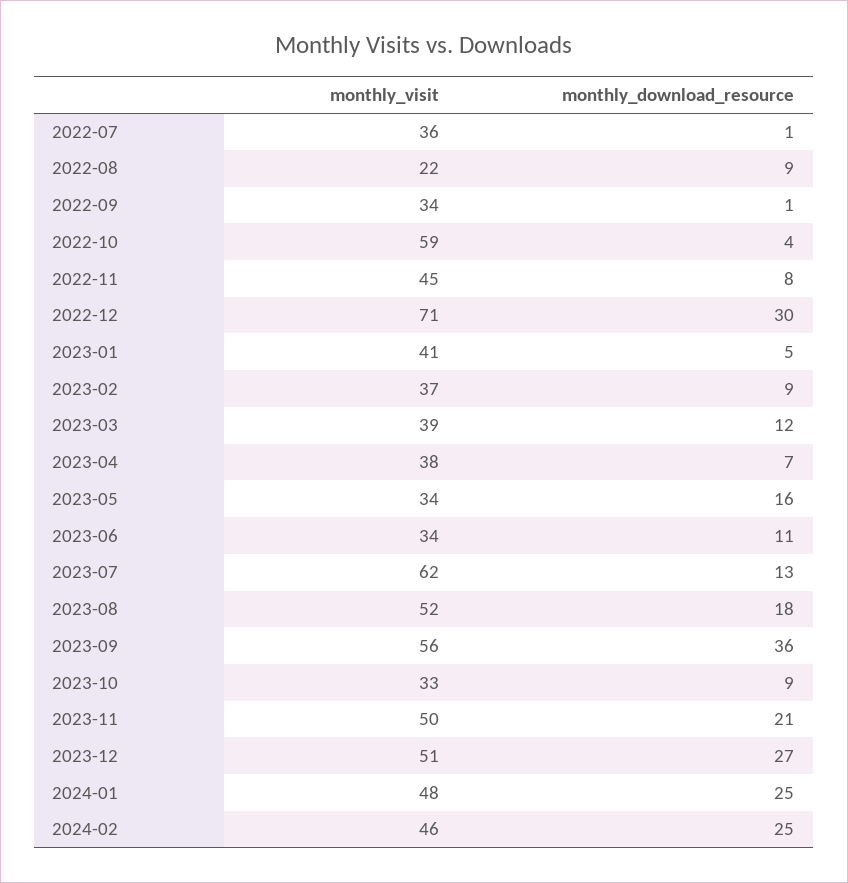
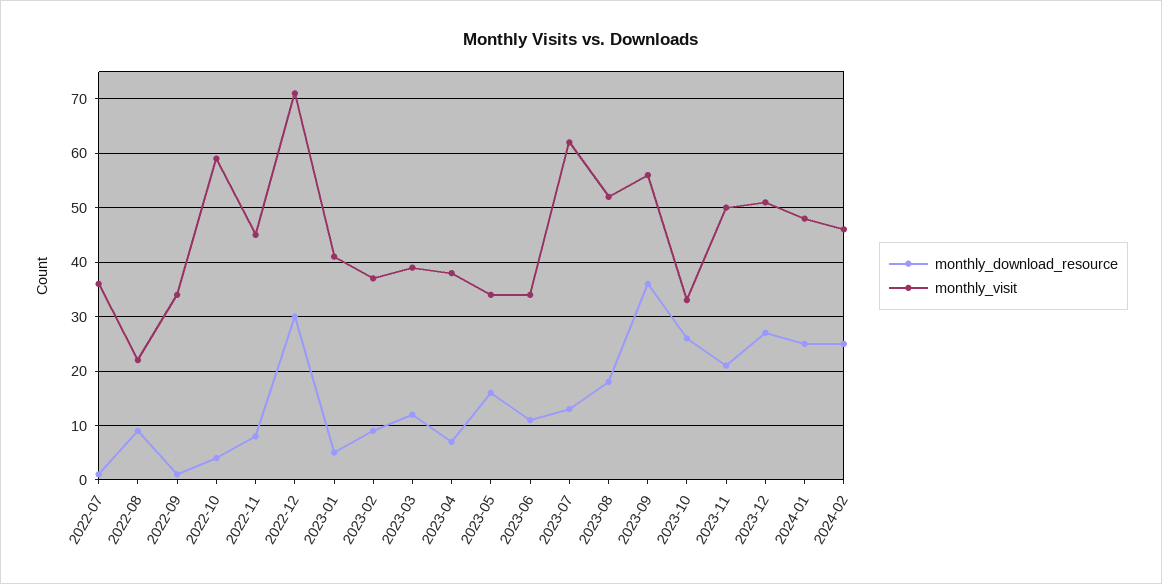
monthly_download_resource, 2023-10: 9 -> 25

